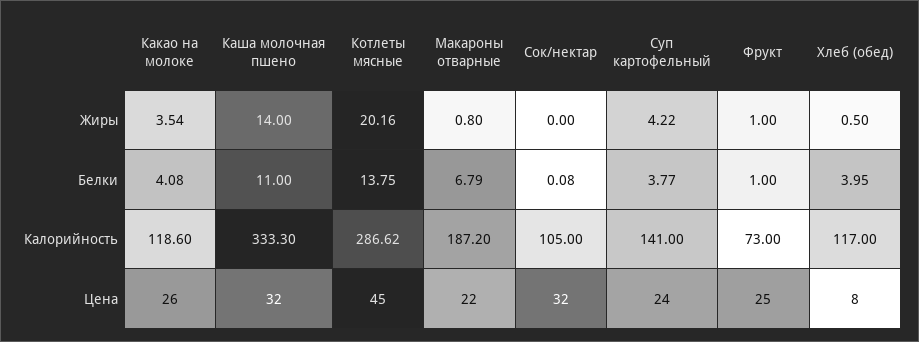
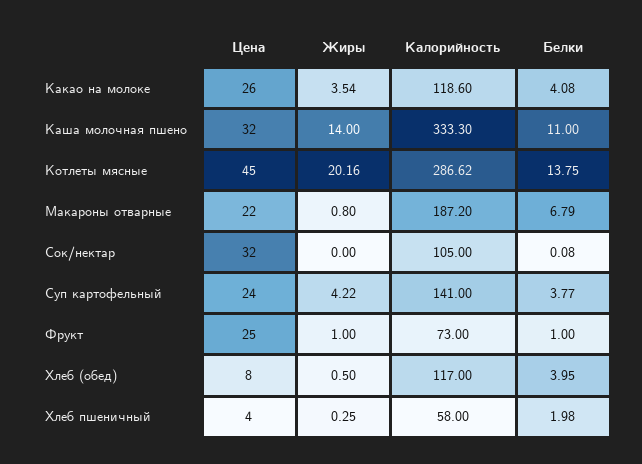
Хлеб пшеничный, Цена: none -> 4
Хлеб пшеничный, Жиры: none -> 0.25
Хлеб пшеничный, Калорийность: none -> 58
Хлеб пшеничный, Белки: none -> 1.98

